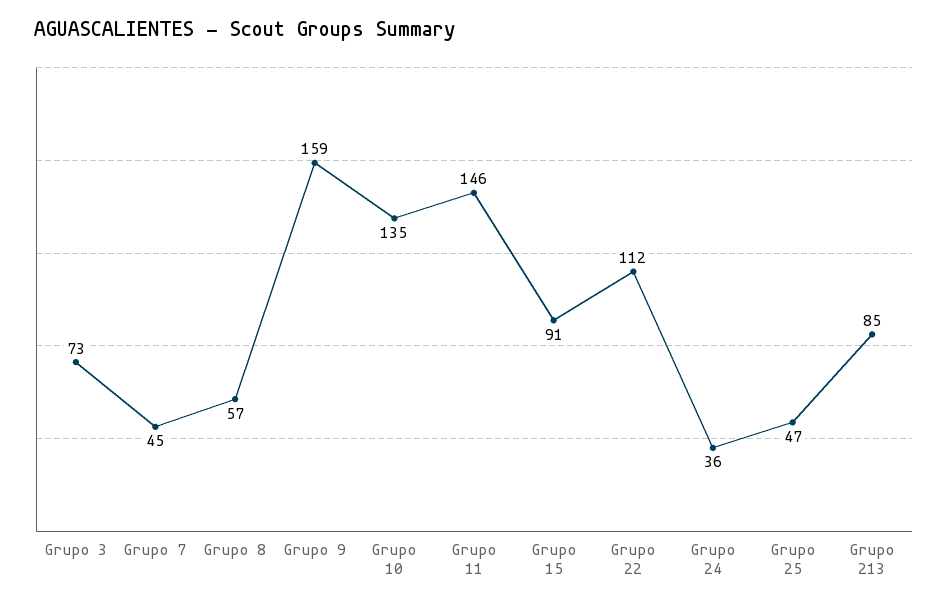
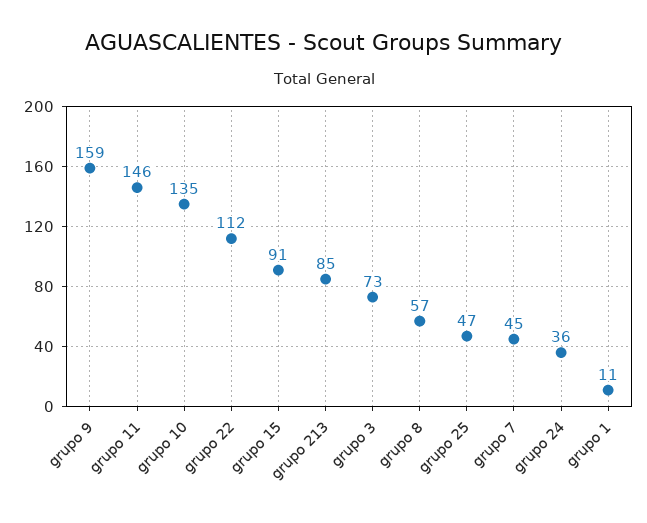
grupo 1: none -> 11

